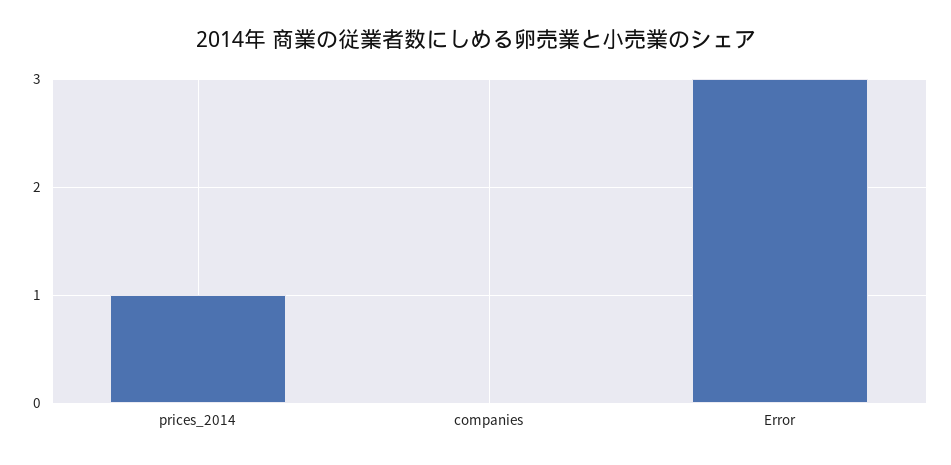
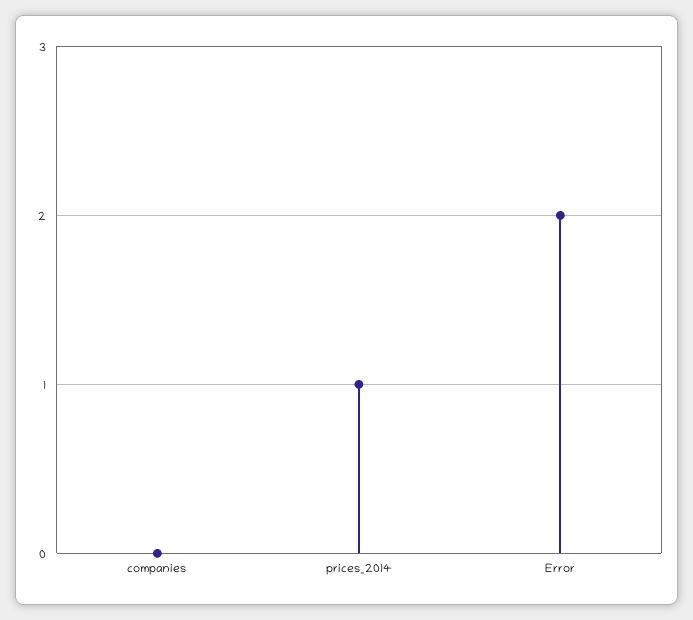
Error: 3 -> 2

